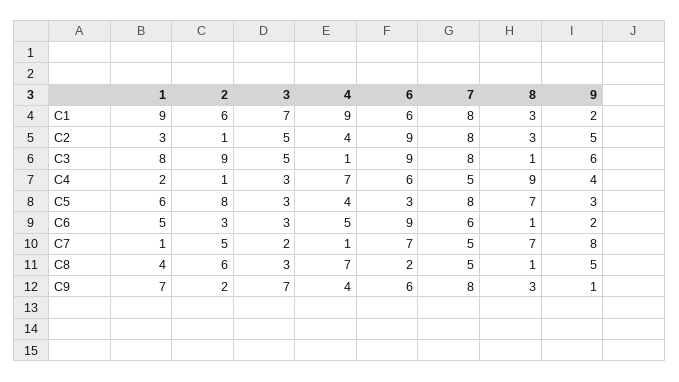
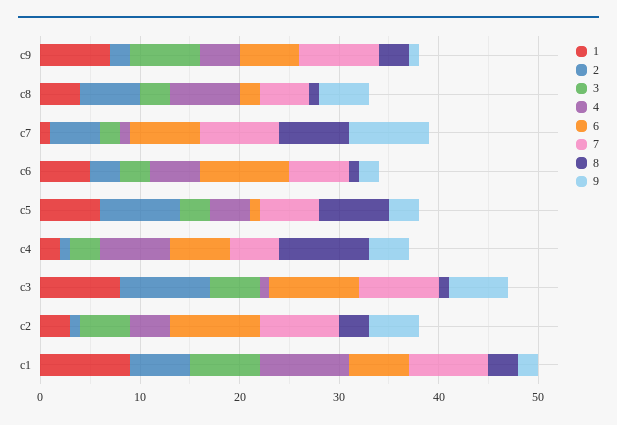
6, C5: 3 -> 1
7, C5: 8 -> 6
7, C7: 5 -> 8

